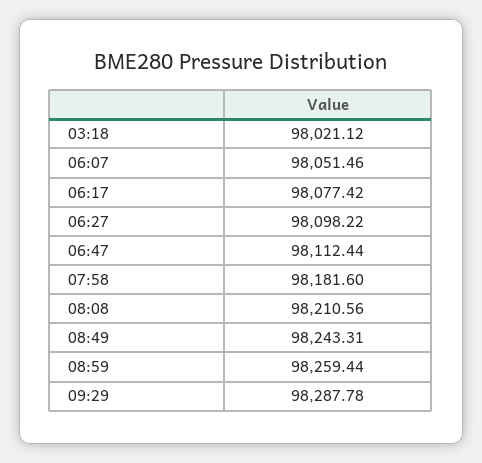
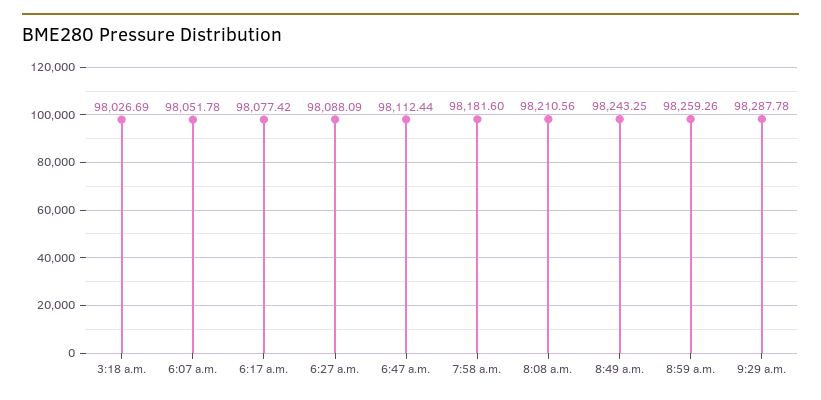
03:18: 98021.12 -> 98026.69
06:07: 98051.46 -> 98051.78
06:27: 98098.22 -> 98088.09
08:49: 98243.31 -> 98243.25
08:59: 98259.44 -> 98259.26

